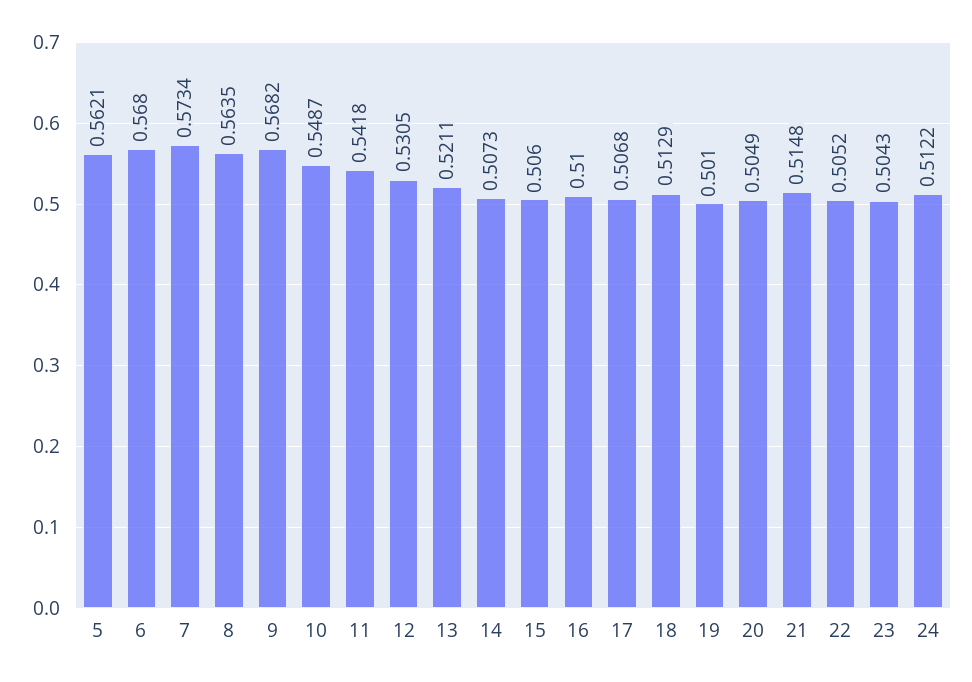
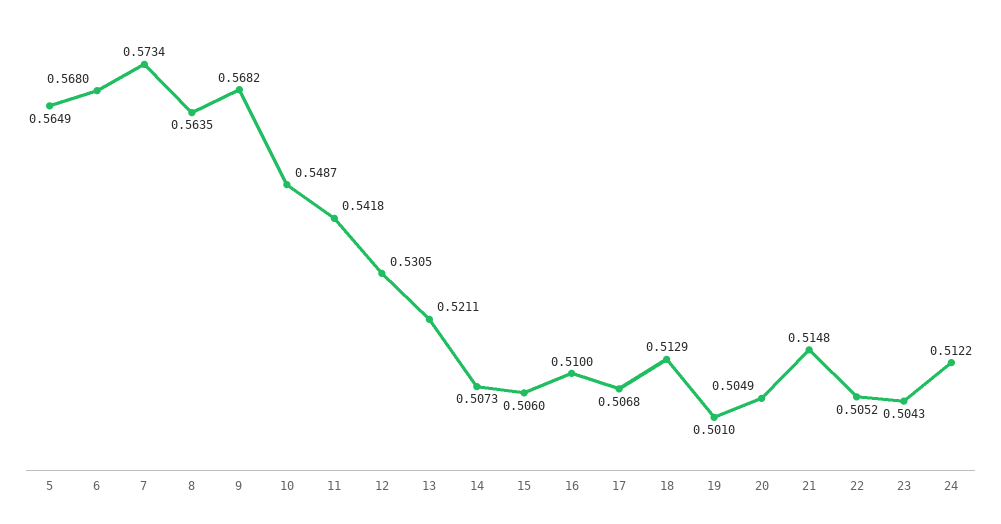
5: 0.5621 -> 0.5649

